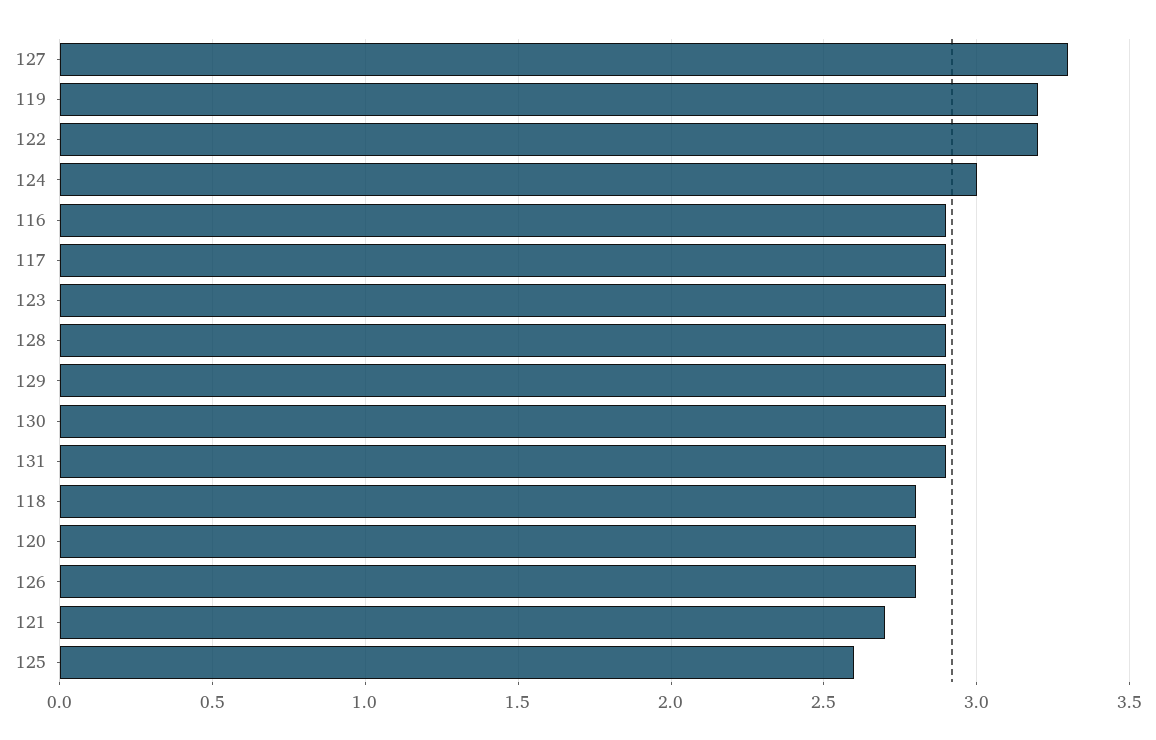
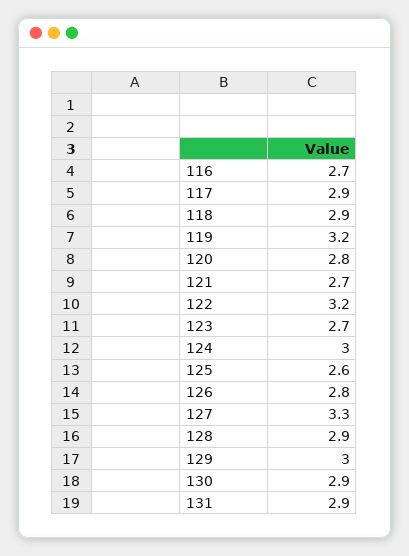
116: 2.9 -> 2.7
123: 2.9 -> 2.7
129: 2.9 -> 3
118: 2.8 -> 2.9

